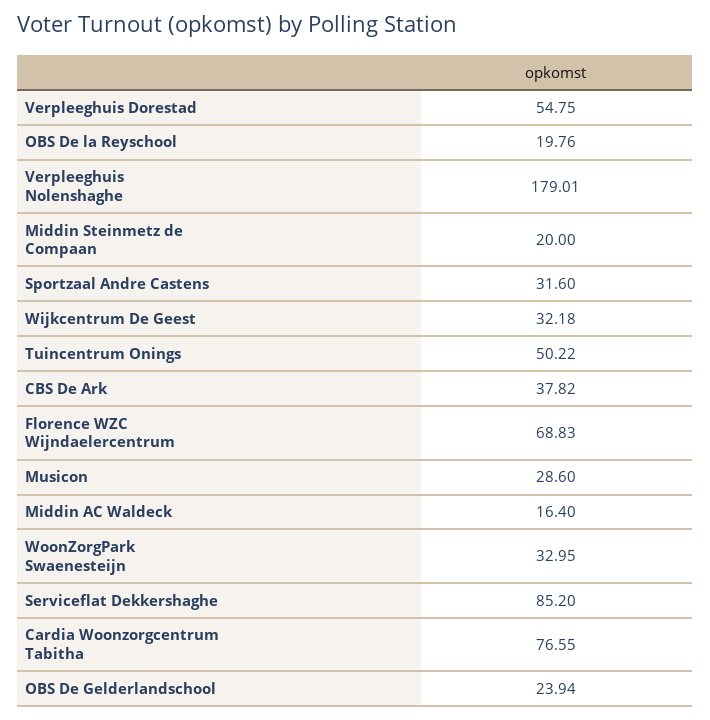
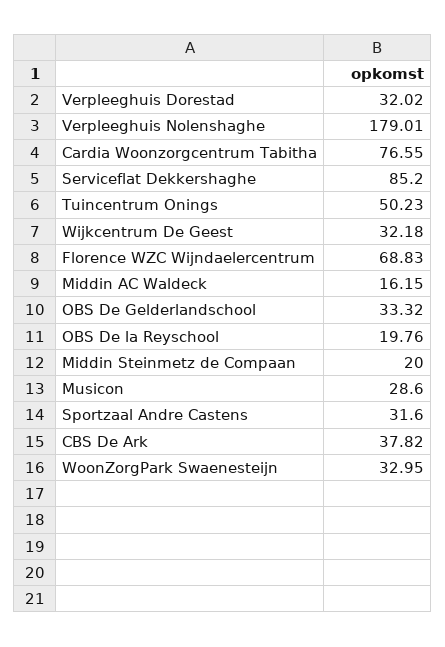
Verpleeghuis Dorestad: 54.75 -> 32.02
Tuincentrum Onings: 50.22 -> 50.23
Middin AC Waldeck: 16.4 -> 16.15
OBS De Gelderlandschool: 23.94 -> 33.32

